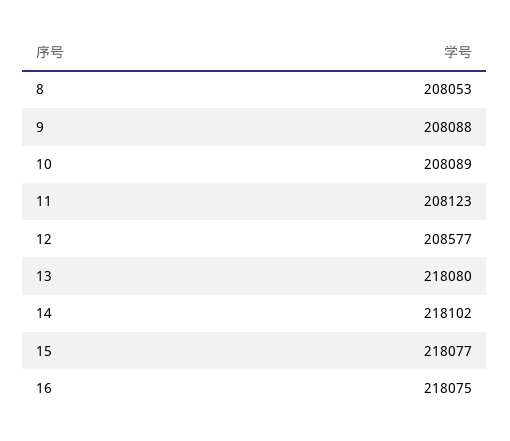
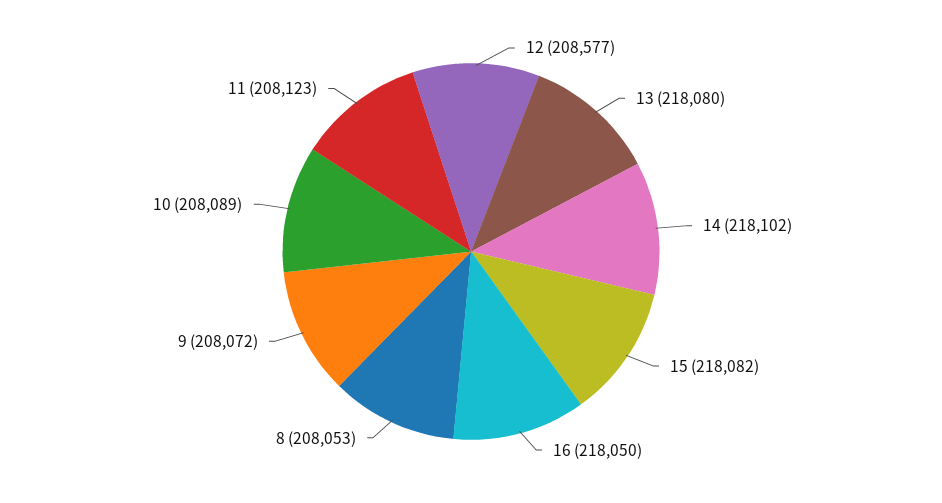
9: 208088 -> 208072
15: 218077 -> 218082
16: 218075 -> 218050

